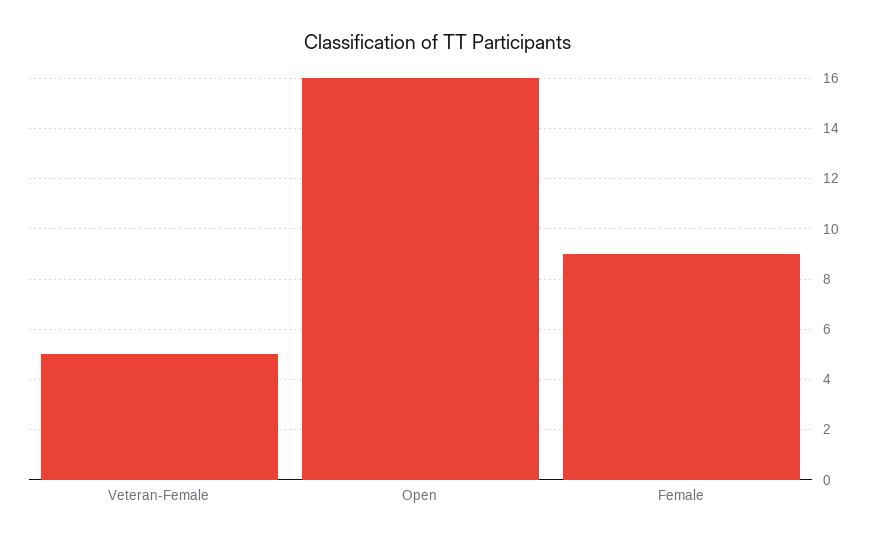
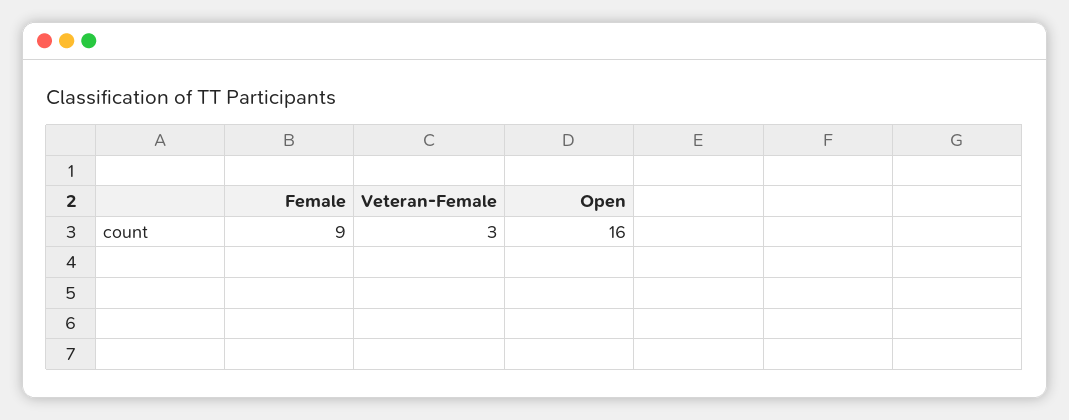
Veteran-Female: 5 -> 3

